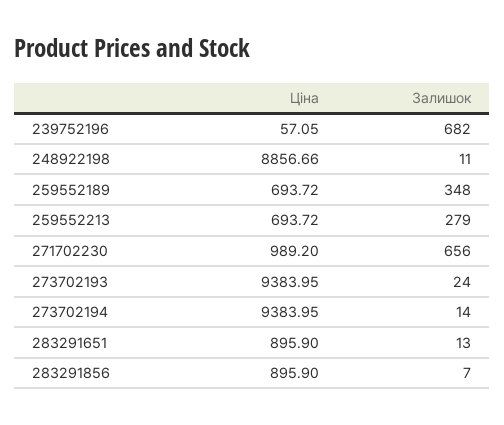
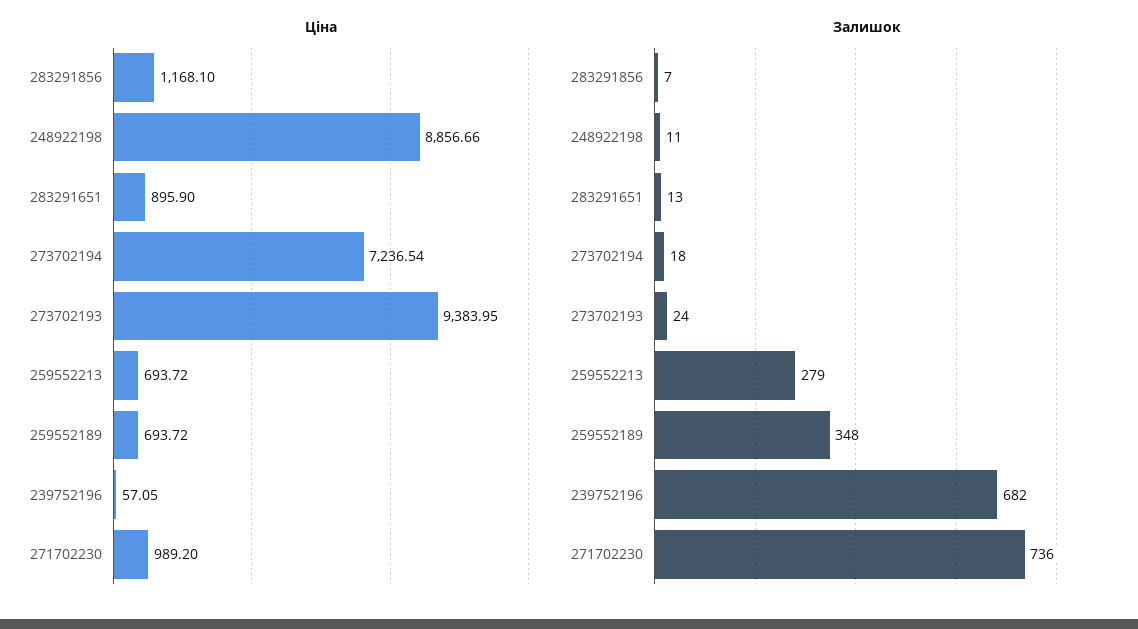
Залишок, 271702230: 656 -> 736
Ціна, 273702194: 9383.95 -> 7236.54
Залишок, 273702194: 14 -> 18
Ціна, 283291856: 895.9 -> 1168.1

